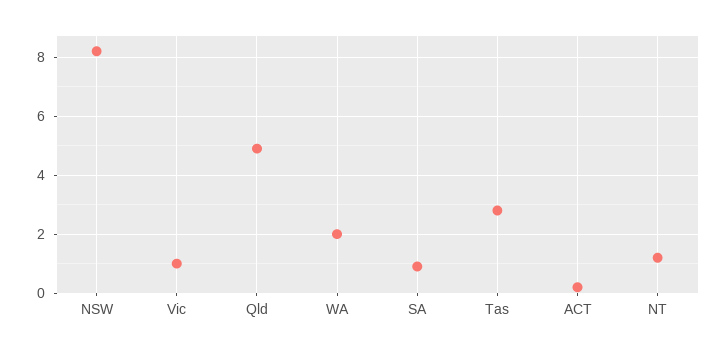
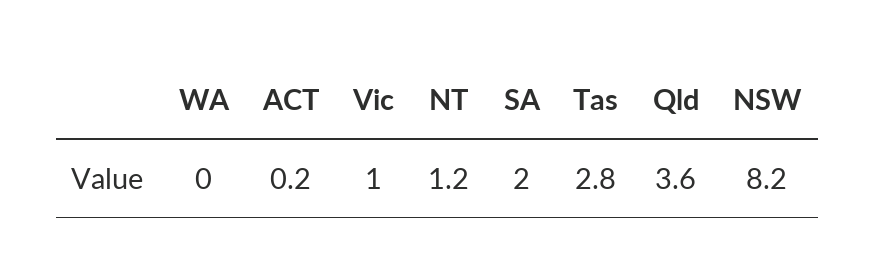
Qld: 5 -> 3.6
WA: 2 -> 0
SA: 1 -> 2

